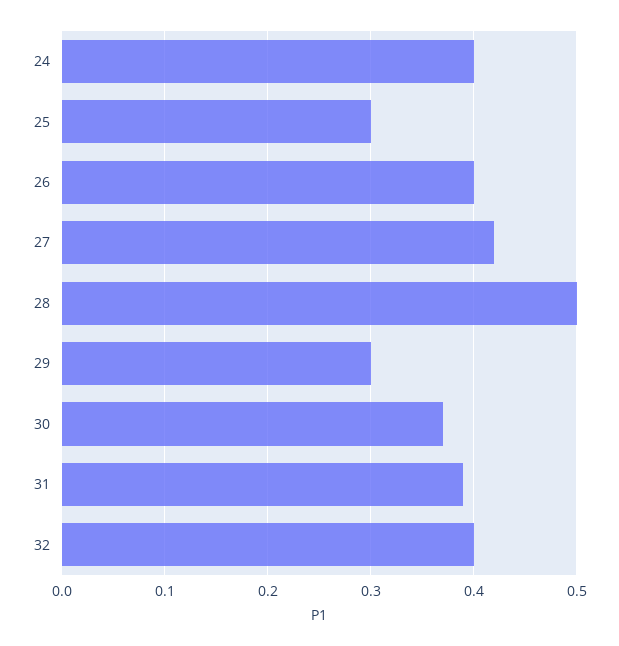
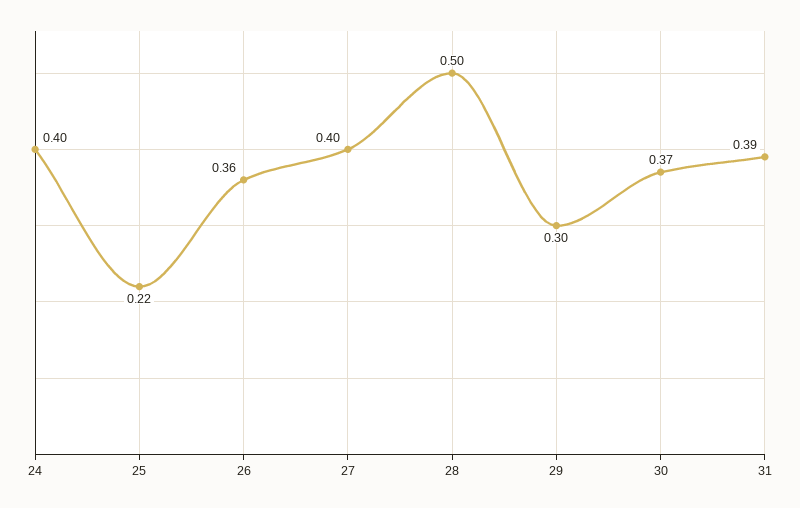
25: 0.3 -> 0.22
26: 0.4 -> 0.36
27: 0.42 -> 0.4
32: 0.4 -> none

